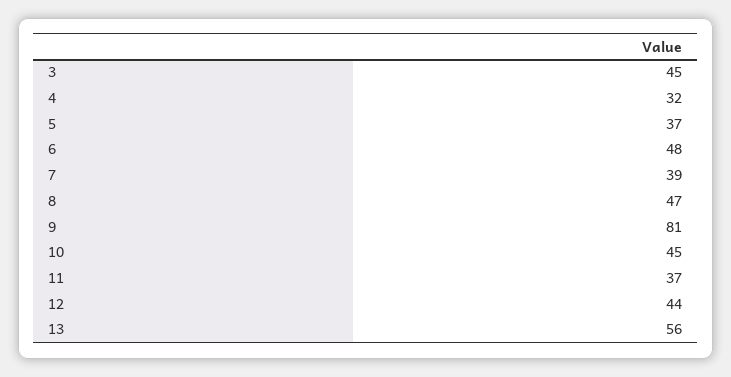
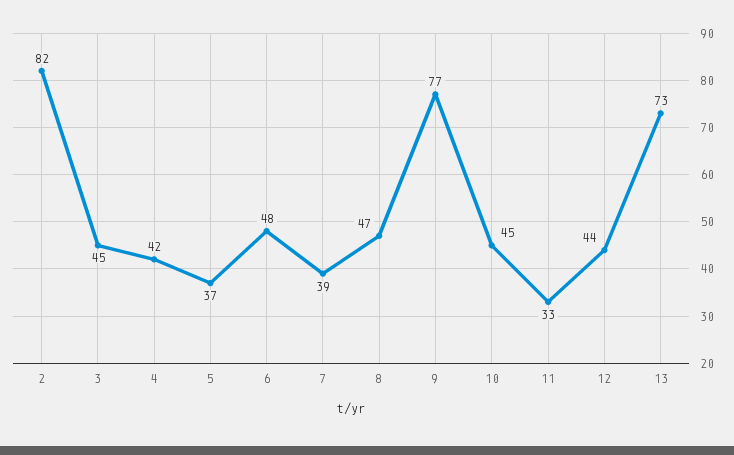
4: 32 -> 42
9: 81 -> 77
11: 37 -> 33
13: 56 -> 73
2: none -> 82

